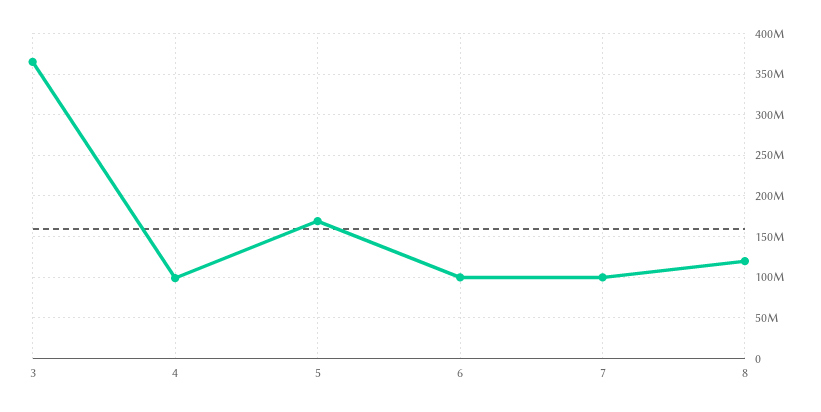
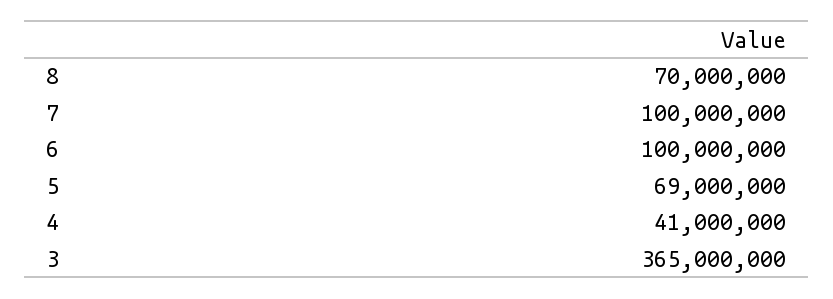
4: 100000000 -> 41000000
5: 170000000 -> 69000000
8: 120000000 -> 70000000

